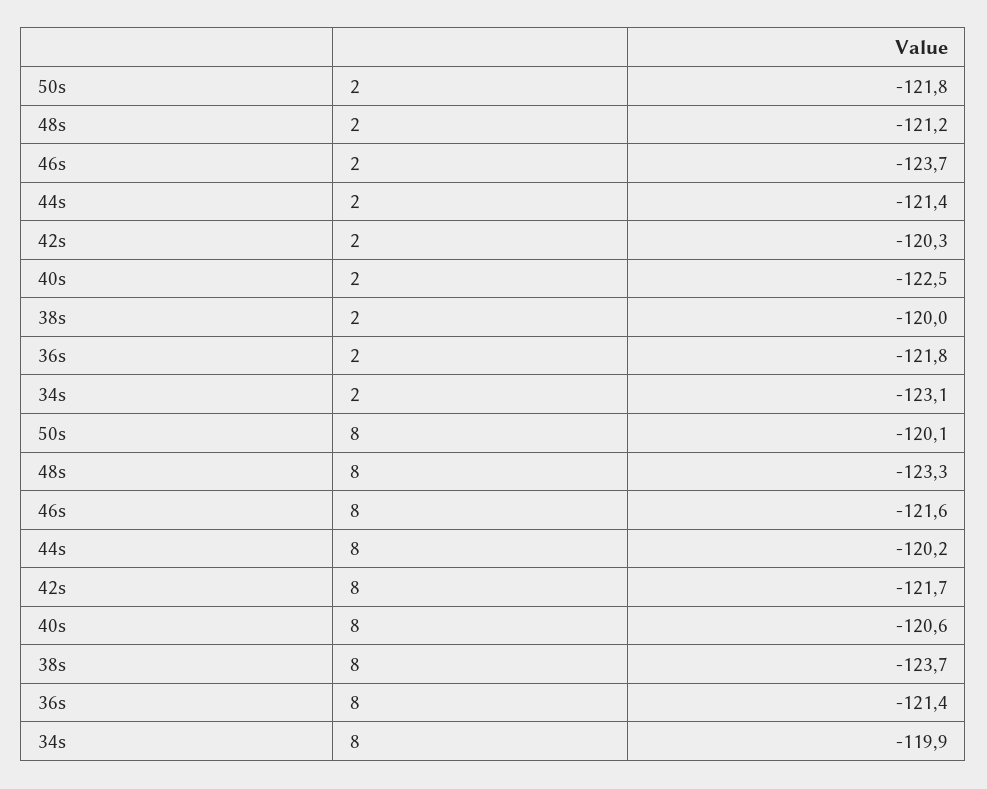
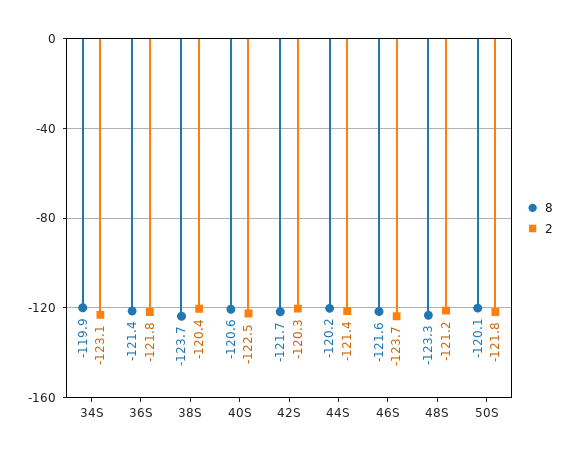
2, 38s: -120 -> -120.4

